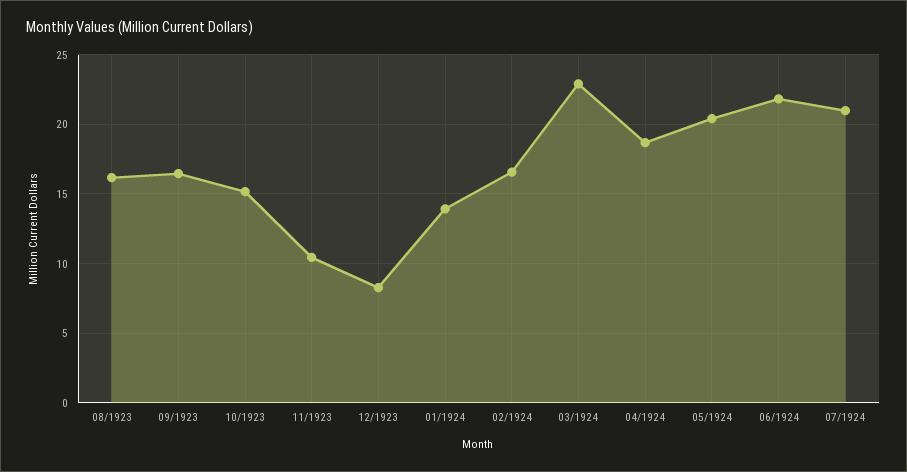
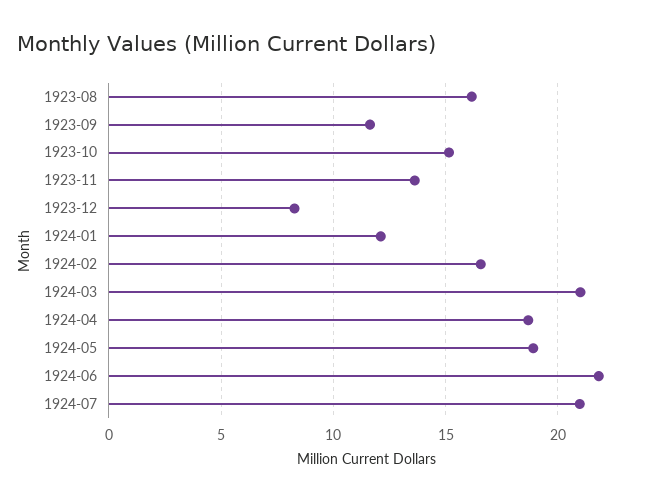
09/1923: 16.5 -> 11.5
11/1923: 10.5 -> 13.5
01/1924: 14 -> 12
03/1924: 23 -> 21
05/1924: 20.5 -> 19

